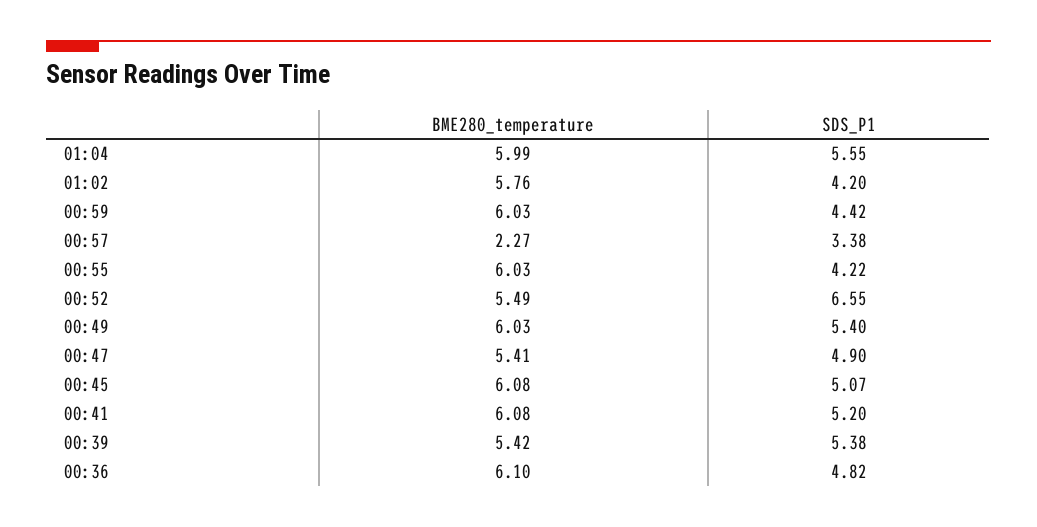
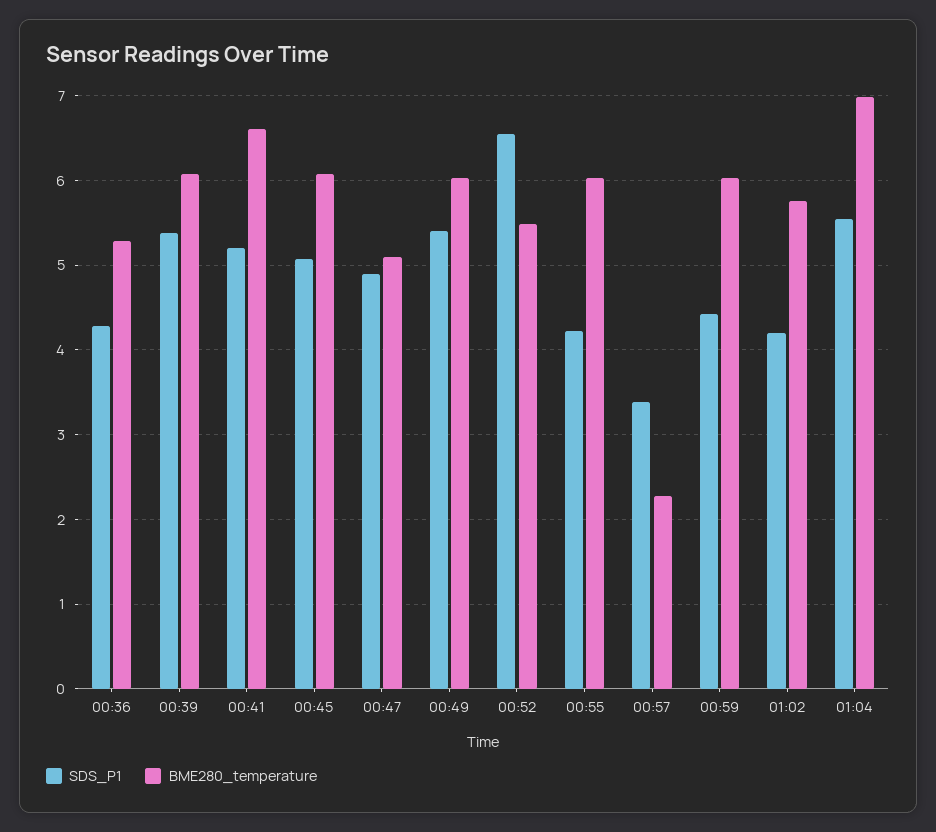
BME280_temperature, 01:04: 5.99 -> 7
BME280_temperature, 00:47: 5.41 -> 5.1
BME280_temperature, 00:41: 6.08 -> 6.6
BME280_temperature, 00:39: 5.42 -> 6.1
BME280_temperature, 00:36: 6.1 -> 5.3
SDS_P1, 00:36: 4.82 -> 4.3

